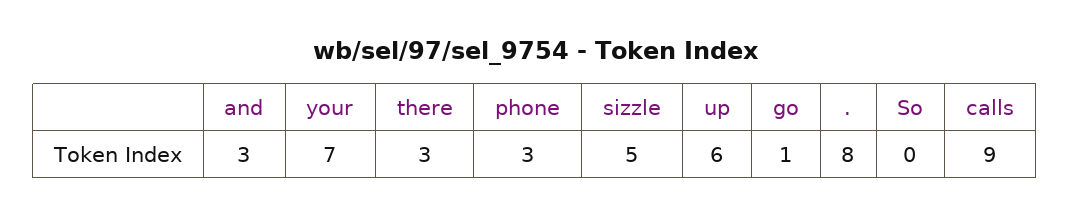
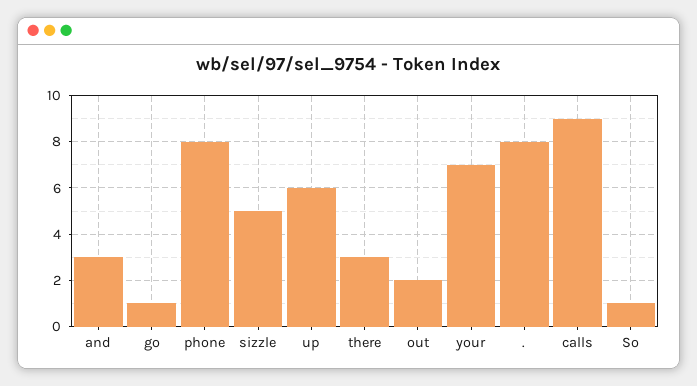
phone: 3 -> 8
So: 0 -> 1
out: none -> 2

